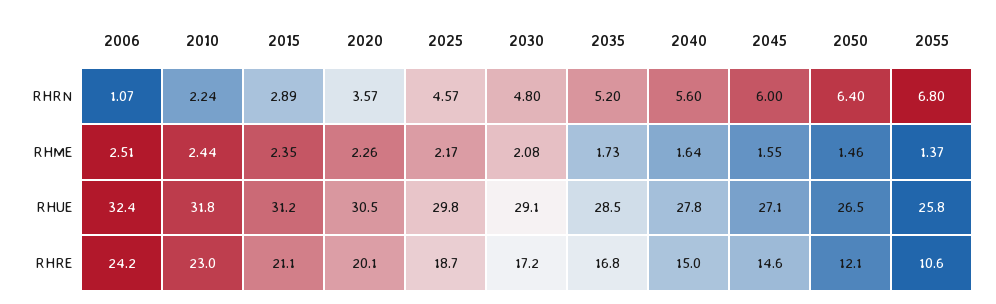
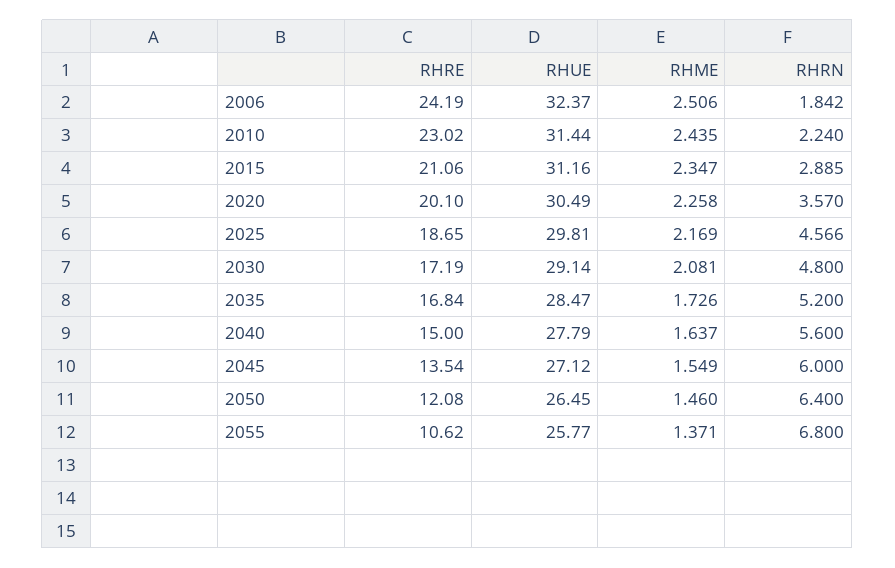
2006, RHRN: 1.07 -> 1.842
2010, RHUE: 31.8 -> 31.44
2045, RHRE: 14.6 -> 13.54

